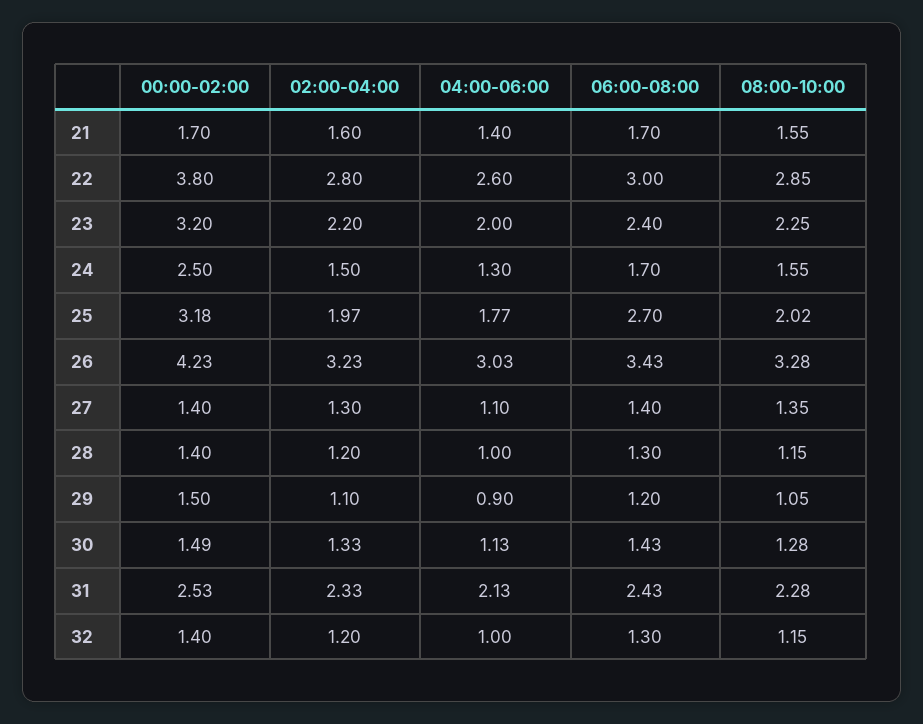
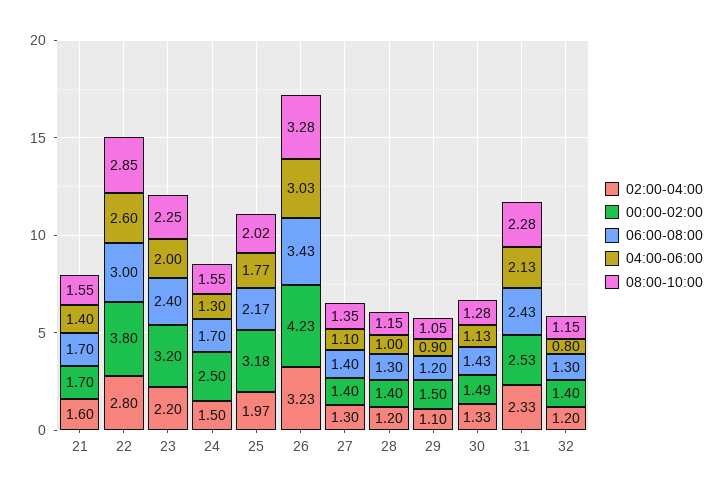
06:00-08:00, 25: 2.7 -> 2.17
04:00-06:00, 32: 1 -> 0.8

